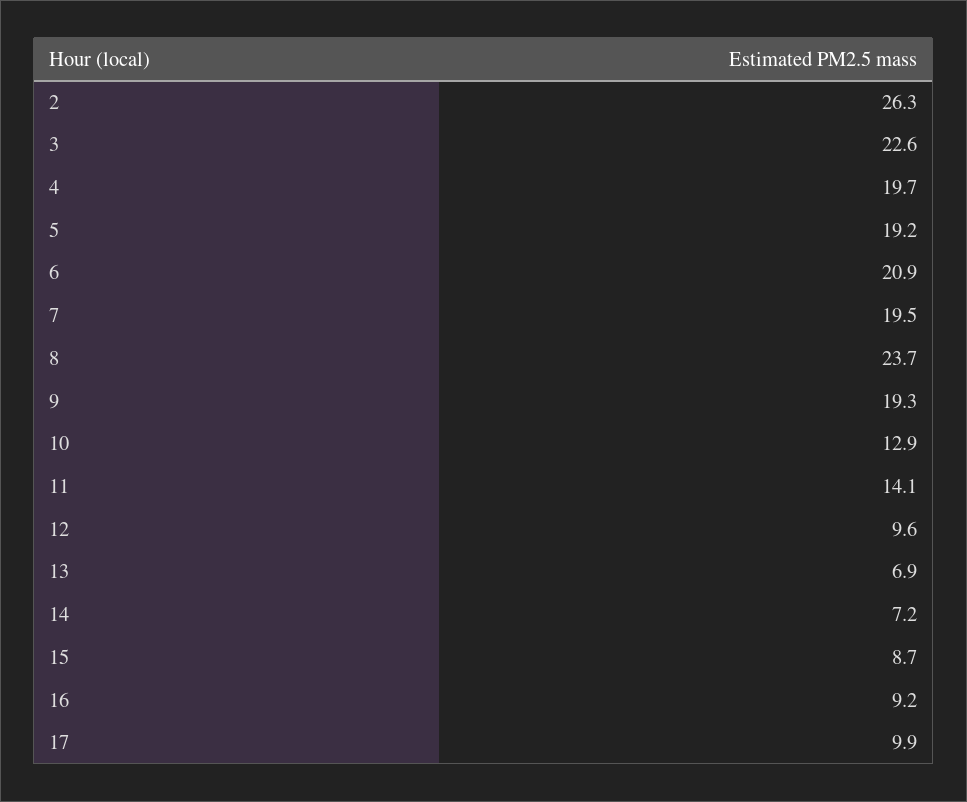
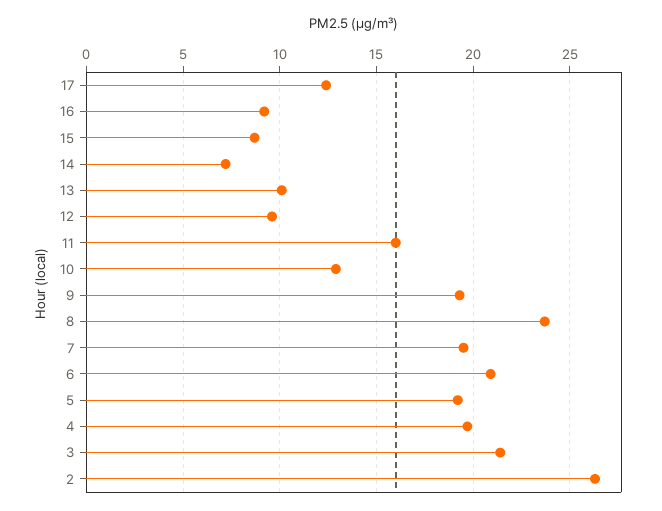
3: 22.6 -> 21.5
11: 14.1 -> 16
13: 6.9 -> 10
17: 9.9 -> 12.5

